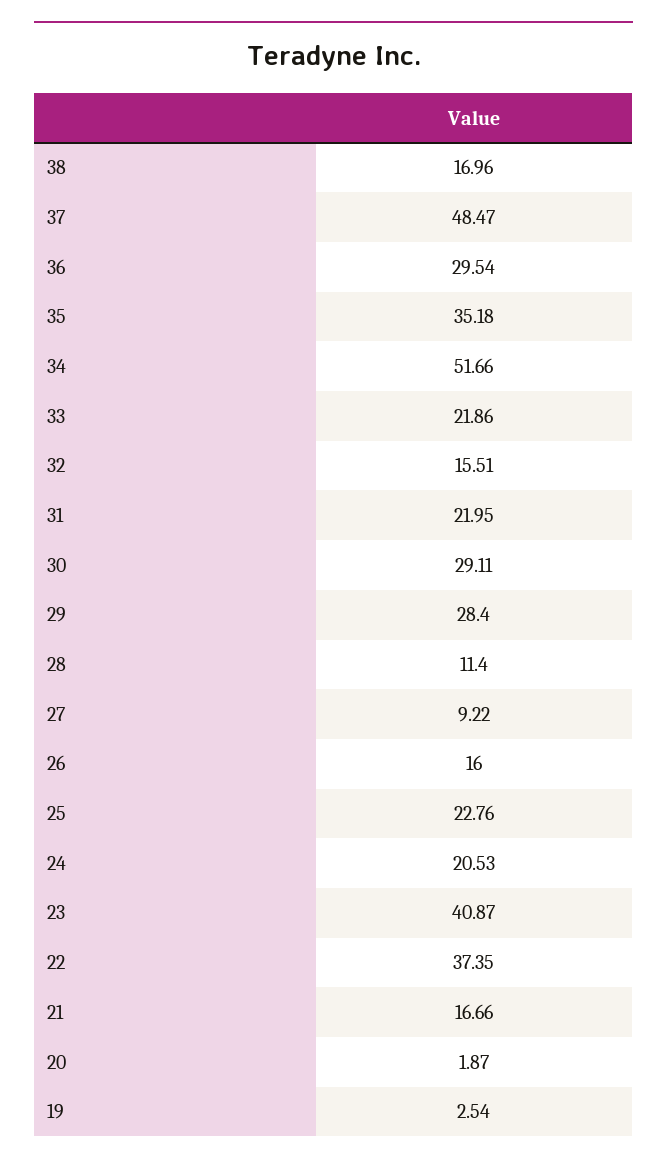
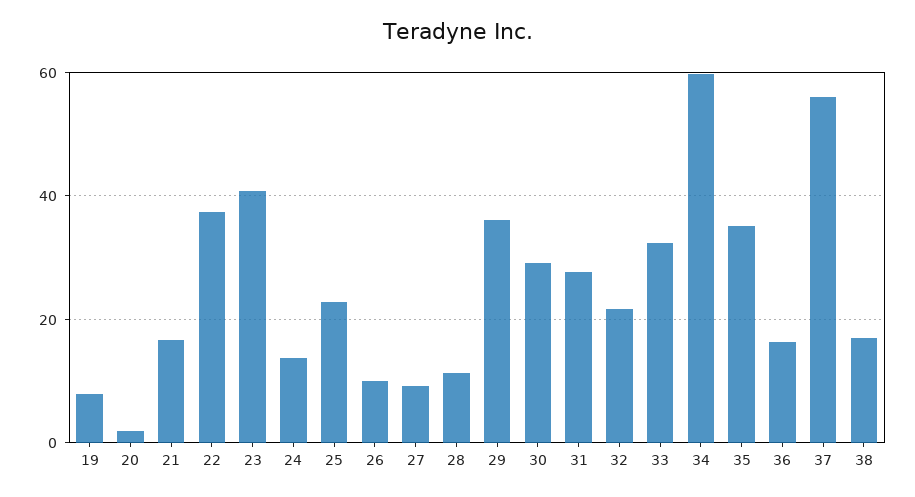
37: 48.47 -> 56
36: 29.54 -> 16
34: 51.66 -> 60
33: 21.86 -> 32
32: 15.51 -> 22
31: 21.95 -> 28
29: 28.4 -> 36
26: 16 -> 10
24: 20.53 -> 14
19: 2.54 -> 8

